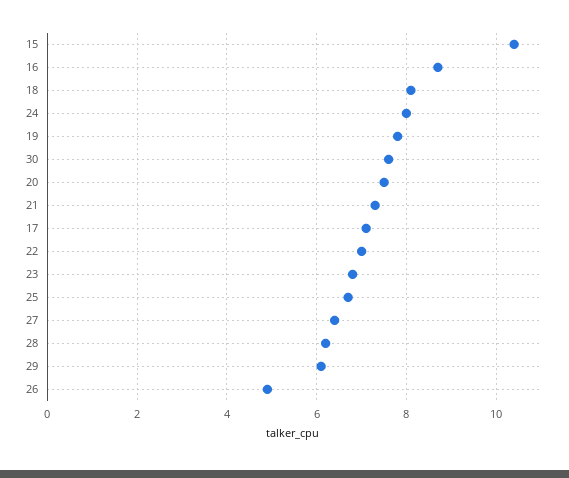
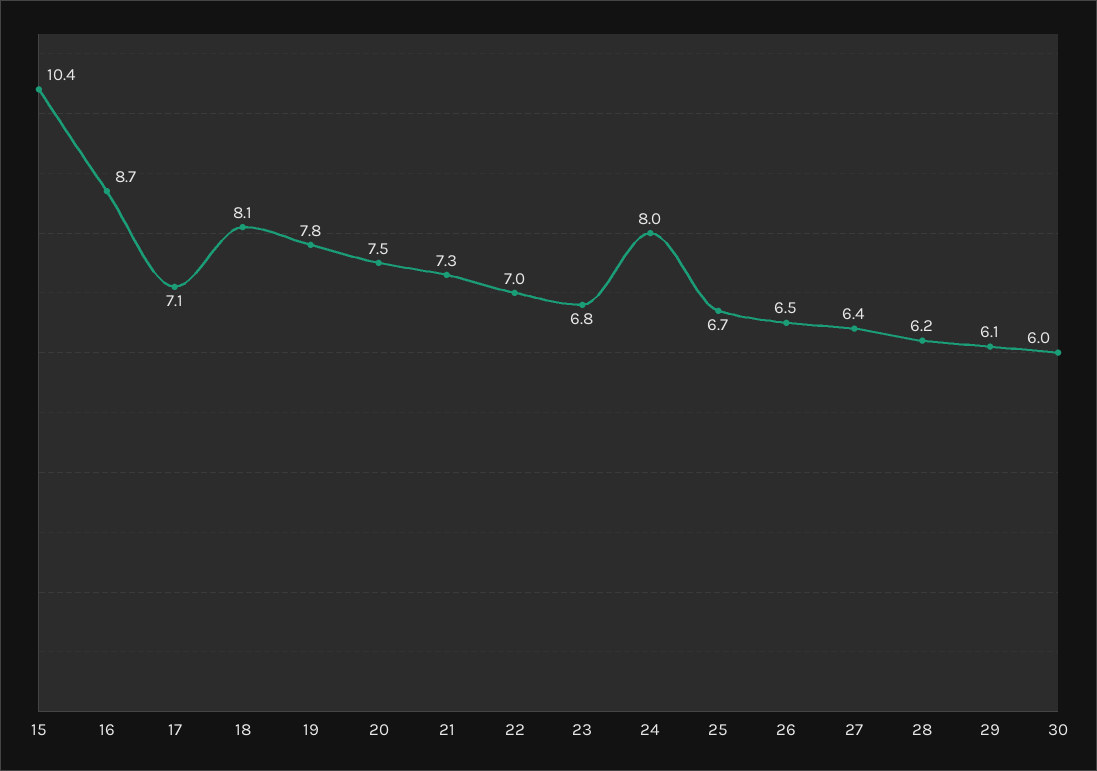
30: 7.5 -> 6
26: 5 -> 6.5

